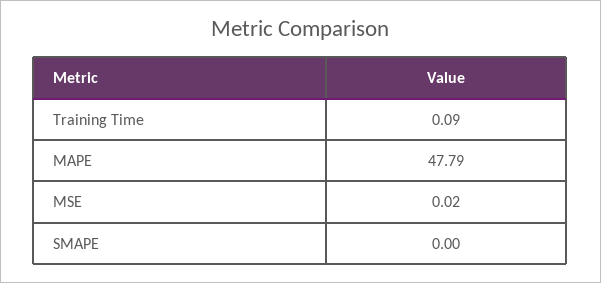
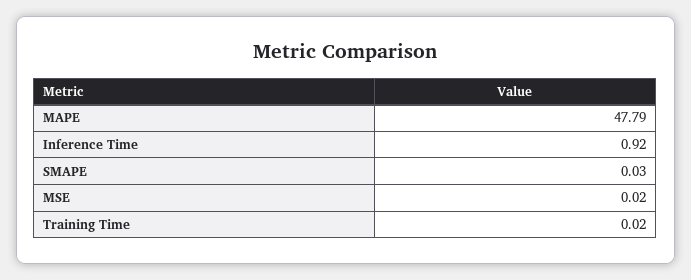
Training Time: 0.09 -> 0.02
SMAPE: 0 -> 0.03
Inference Time: none -> 0.92

